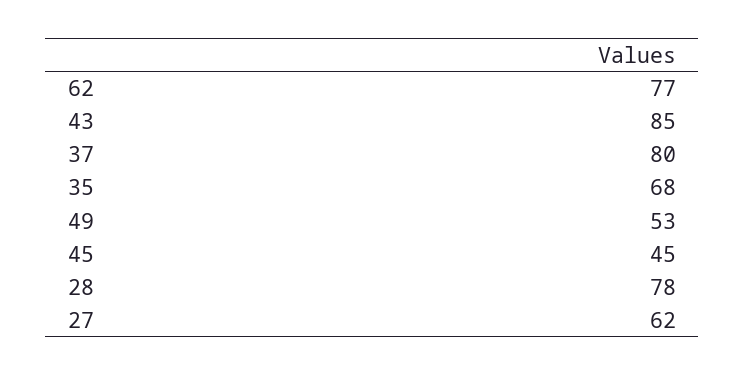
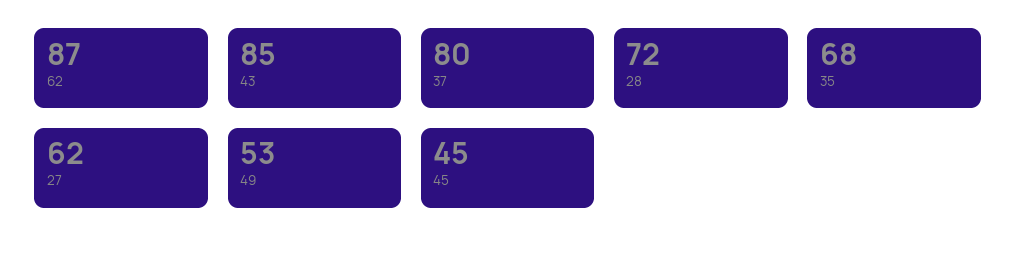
62: 77 -> 87
28: 78 -> 72

